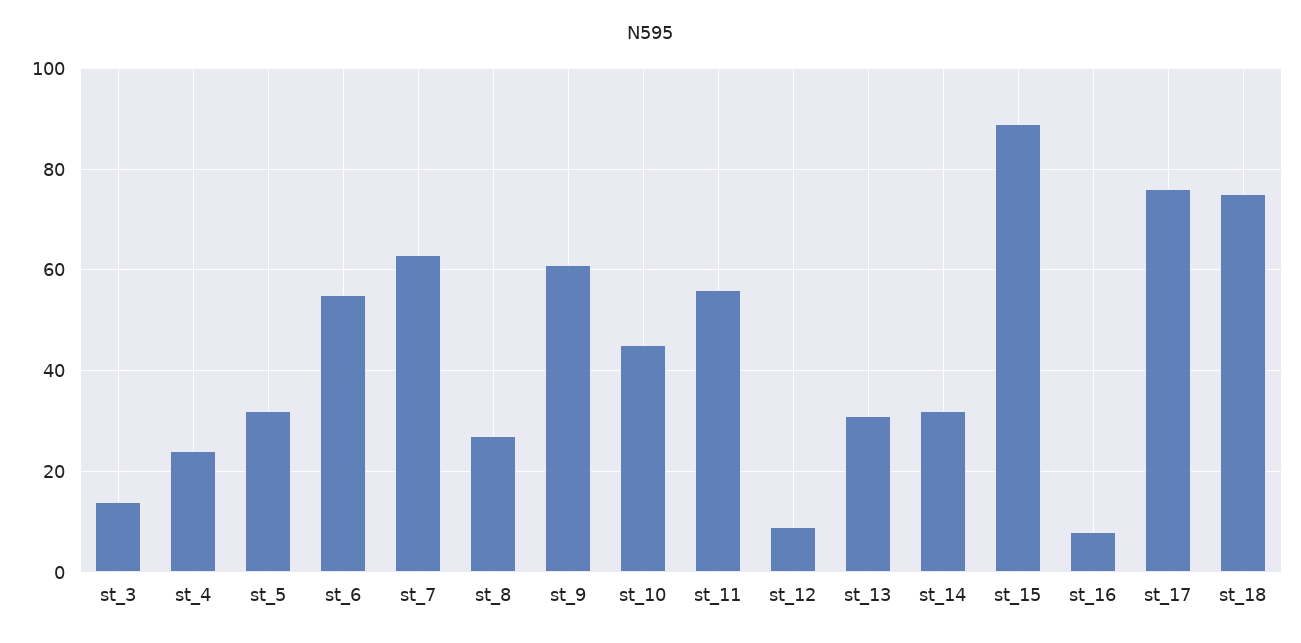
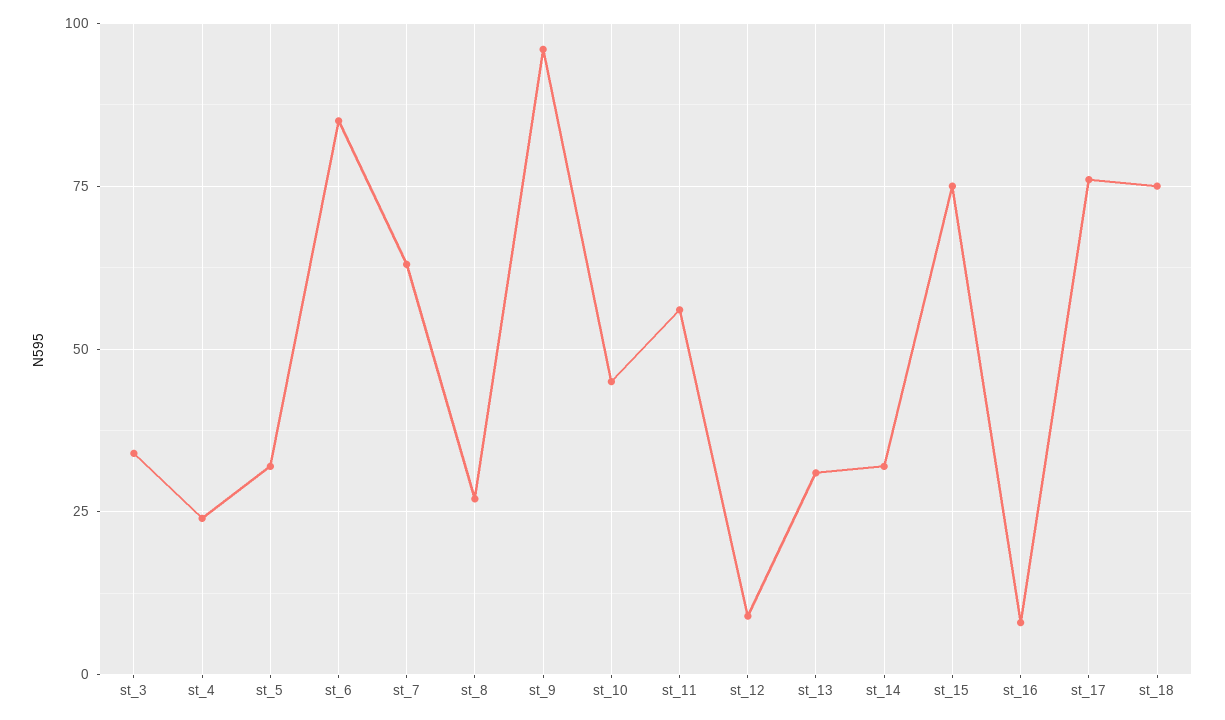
st_3: 15 -> 35
st_6: 55 -> 85
st_9: 60 -> 95
st_15: 90 -> 75

